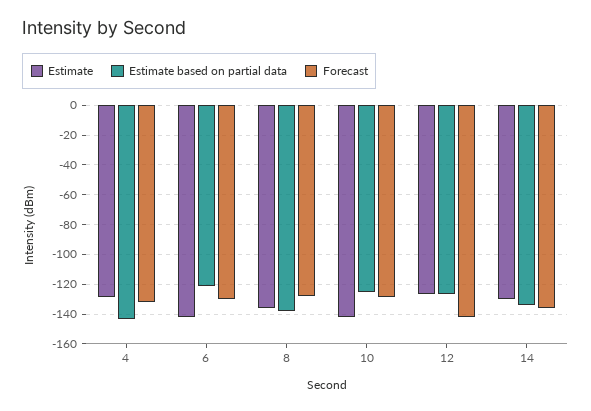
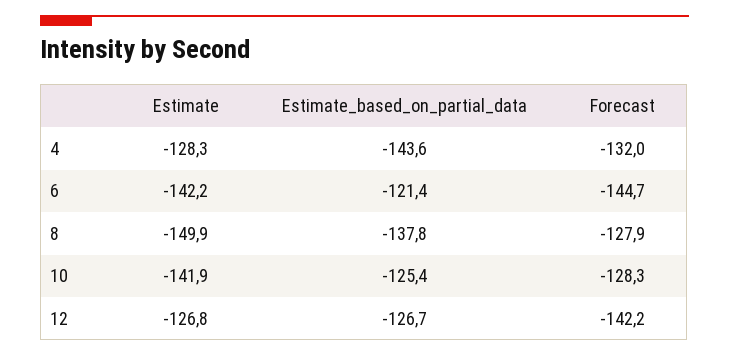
Forecast, 6: -130 -> -144.7
Estimate, 8: -135 -> -149.9
Estimate, 14: -130 -> none
Estimate based on partial data, 14: -135 -> none
Forecast, 14: -135 -> none

